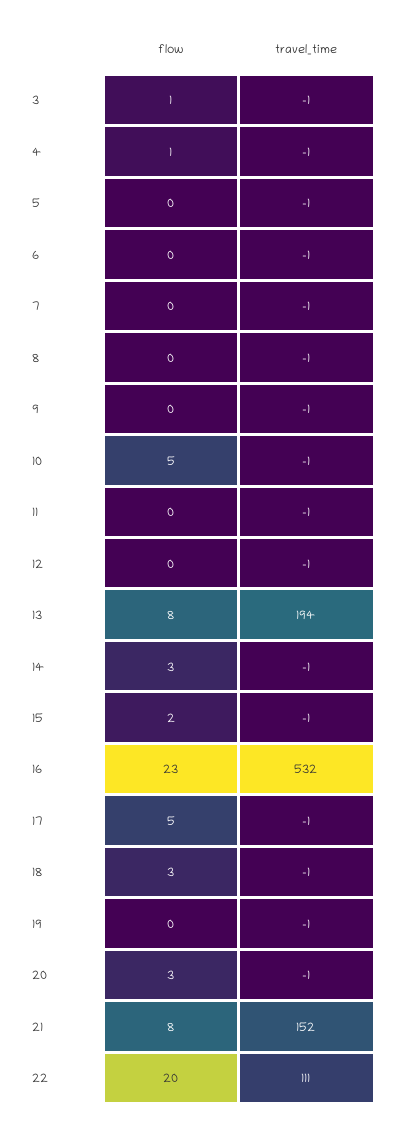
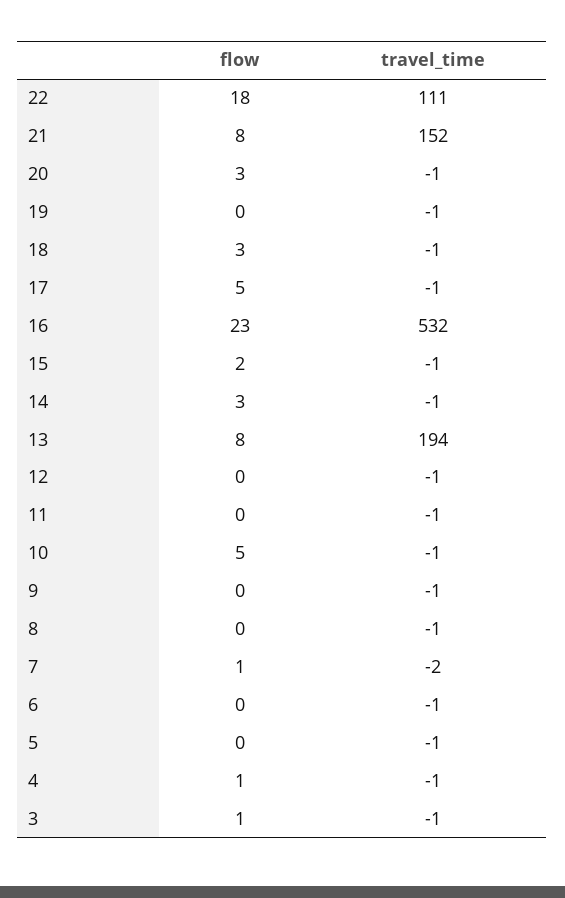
flow, 7: 0 -> 1
travel_time, 7: -1 -> -2
flow, 22: 20 -> 18

